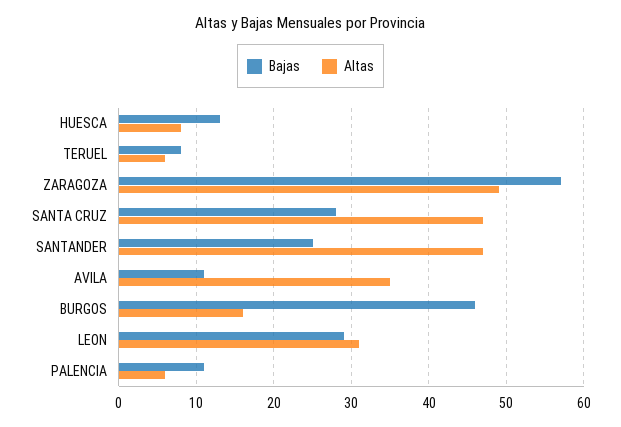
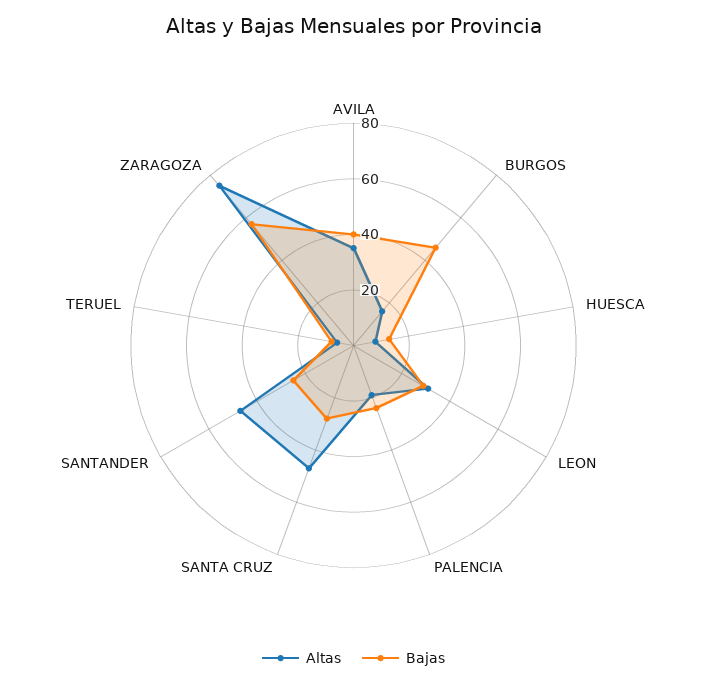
Altas, ZARAGOZA: 49 -> 75
Bajas, AVILA: 11 -> 40
Bajas, PALENCIA: 11 -> 25
Altas, PALENCIA: 6 -> 20

